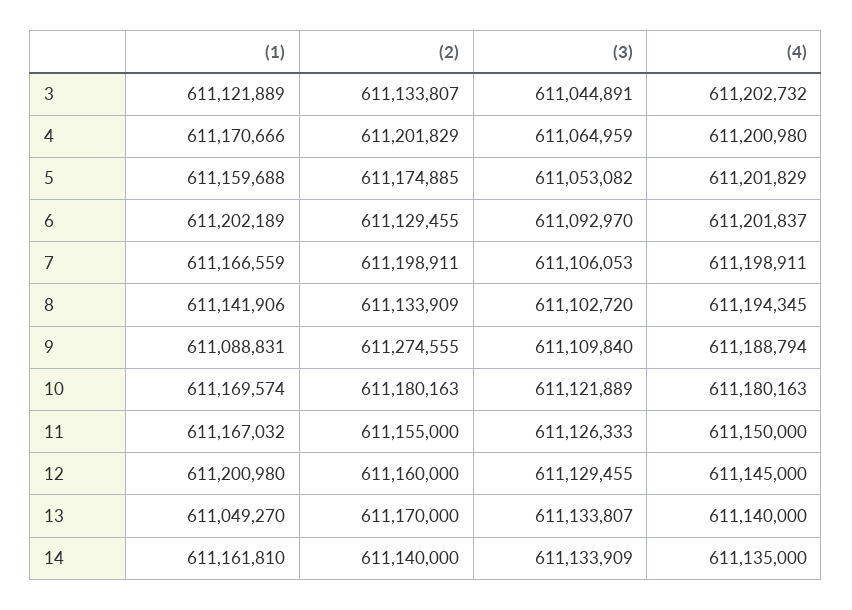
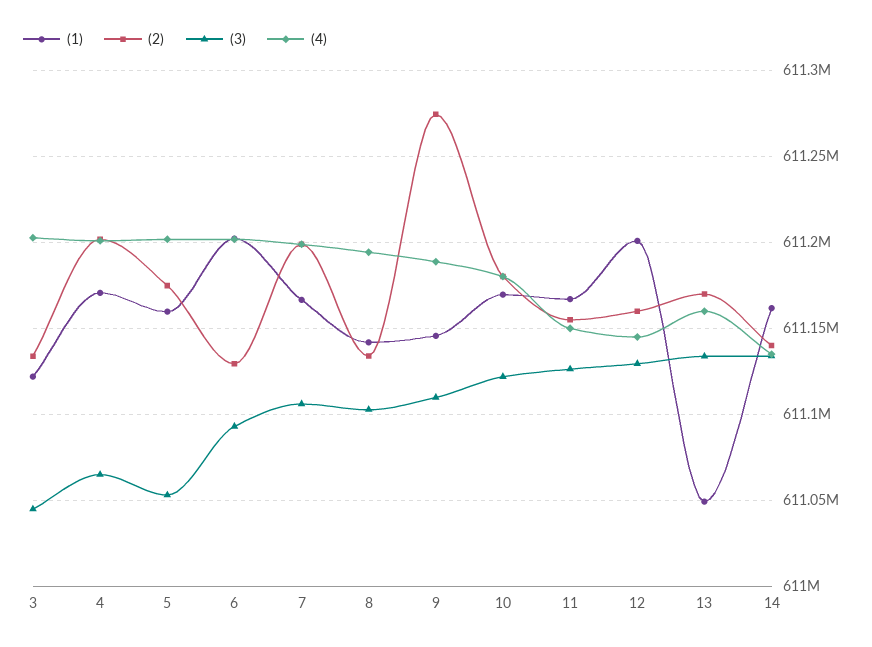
(1), 9: 611088831 -> 611145000
(4), 13: 611140000 -> 611160000

